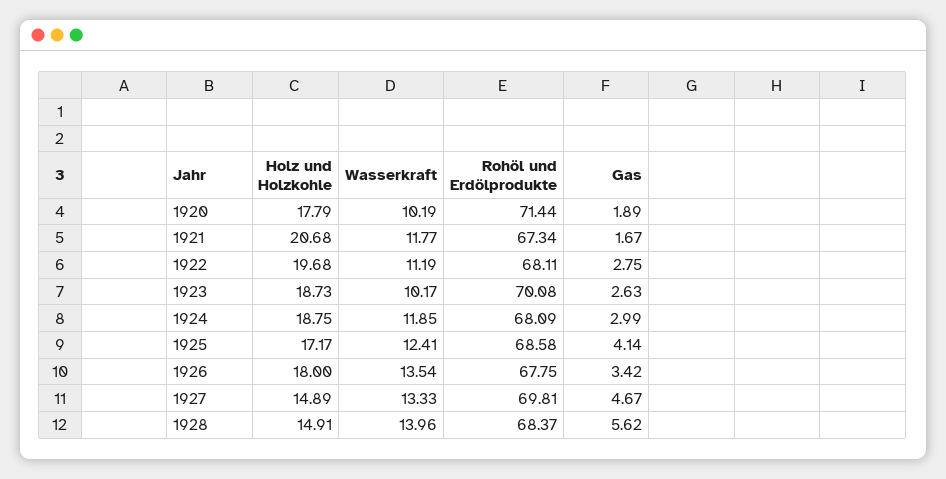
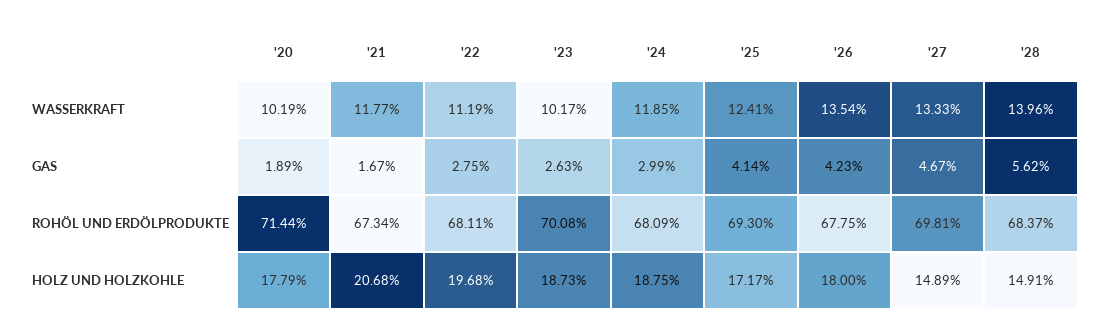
Rohöl und Erdölprodukte, 1925: 68.58 -> 69.3
Gas, 1926: 3.42 -> 4.23

